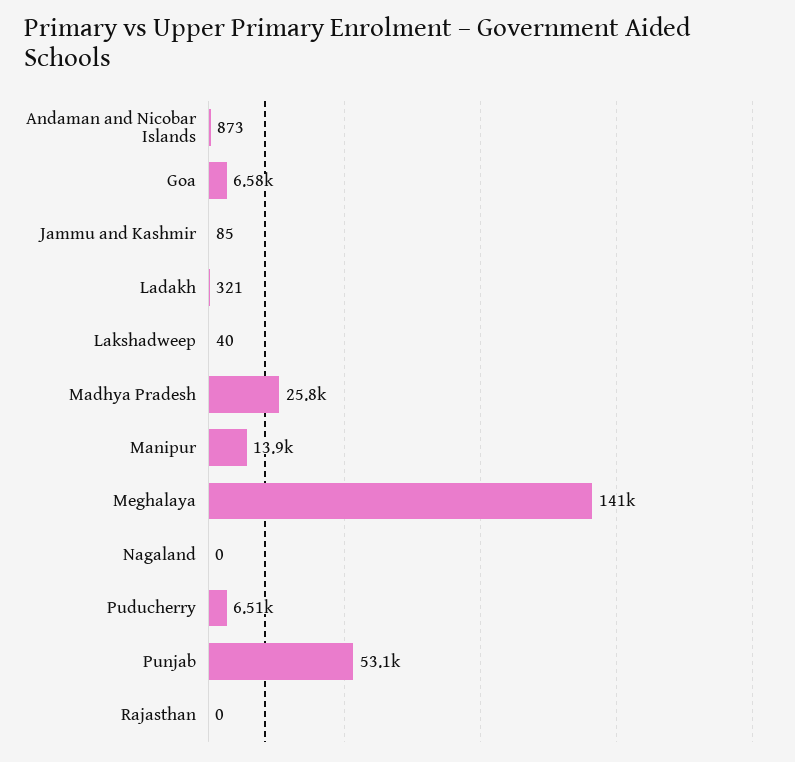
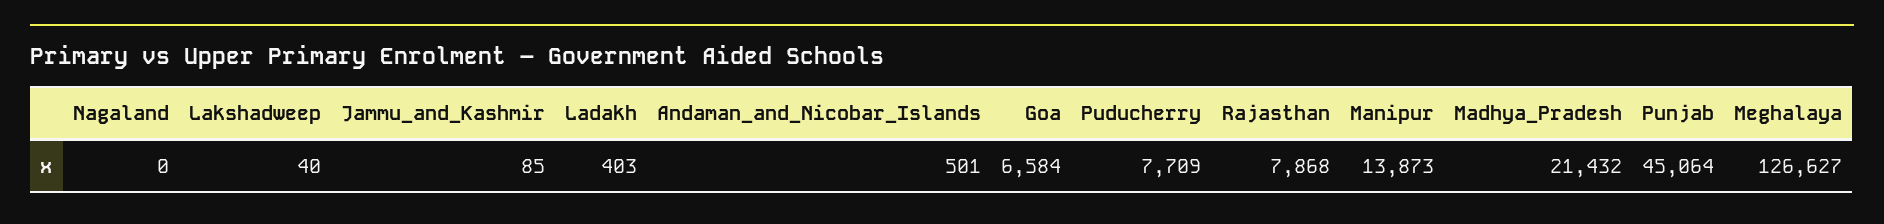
Andaman and Nicobar Islands: 873 -> 501
Ladakh: 321 -> 403
Madhya Pradesh: 25800 -> 21432
Meghalaya: 141000 -> 126627
Puducherry: 6510 -> 7709
Punjab: 53100 -> 45064
Rajasthan: 0 -> 7868

